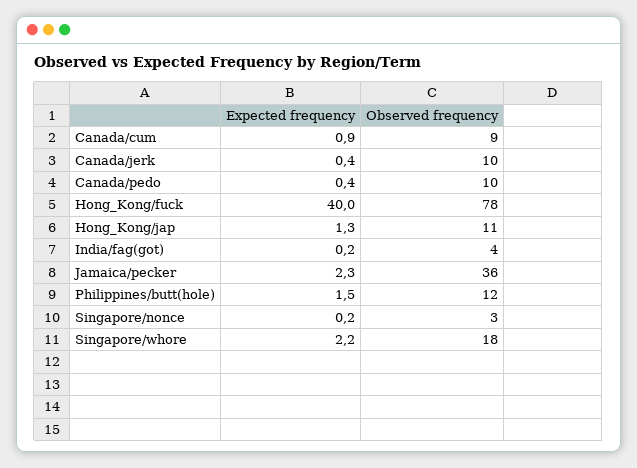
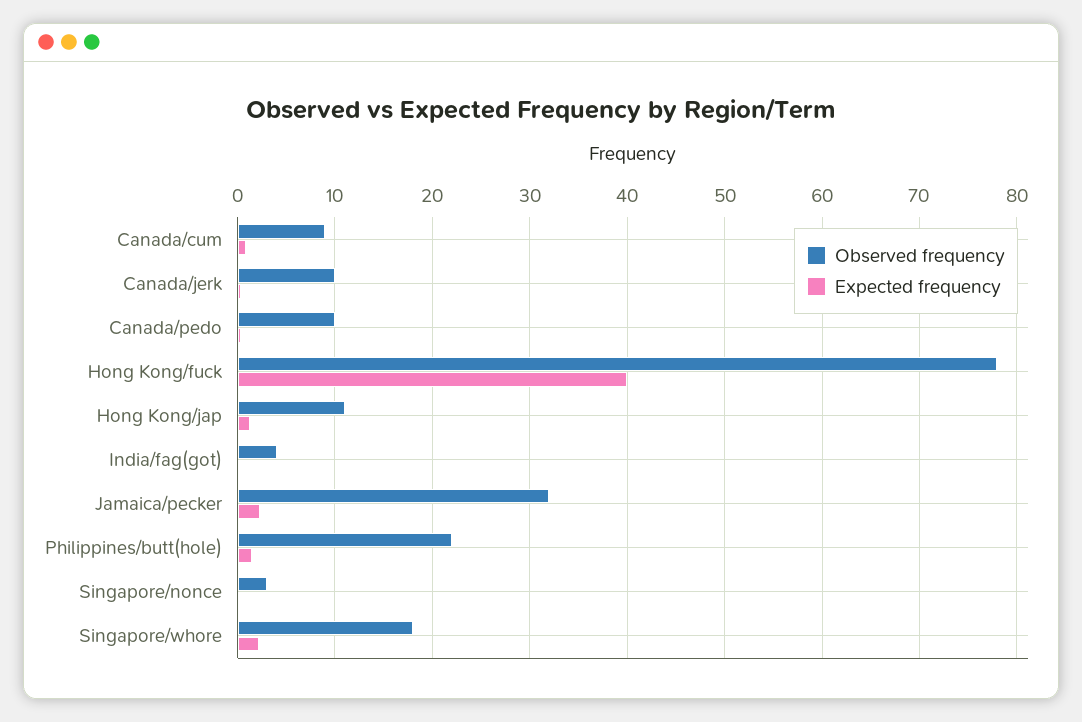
Observed frequency, Jamaica/pecker: 36 -> 32
Observed frequency, Philippines/butt(hole): 12 -> 22

